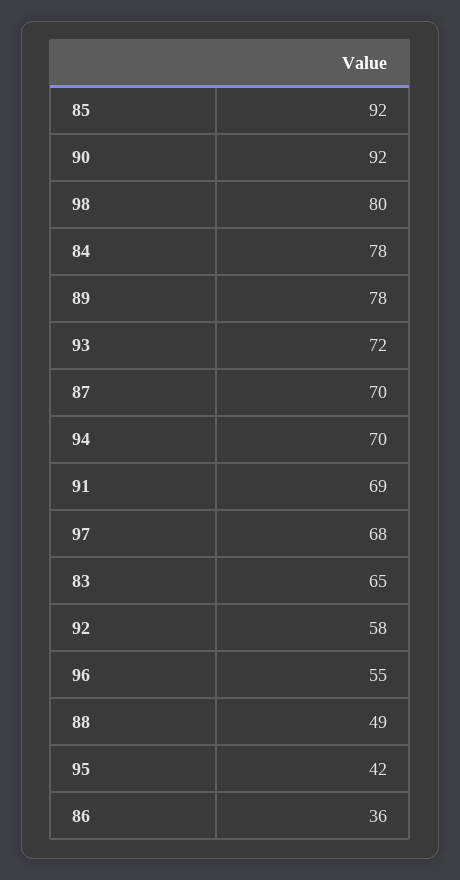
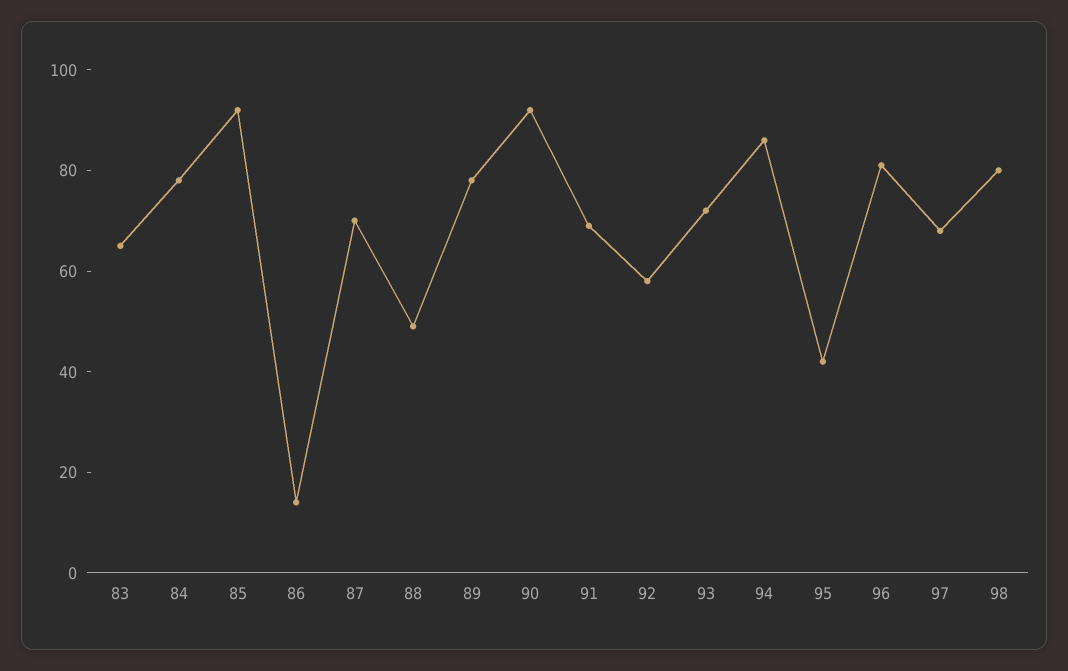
94: 70 -> 85
96: 55 -> 80
86: 36 -> 15

